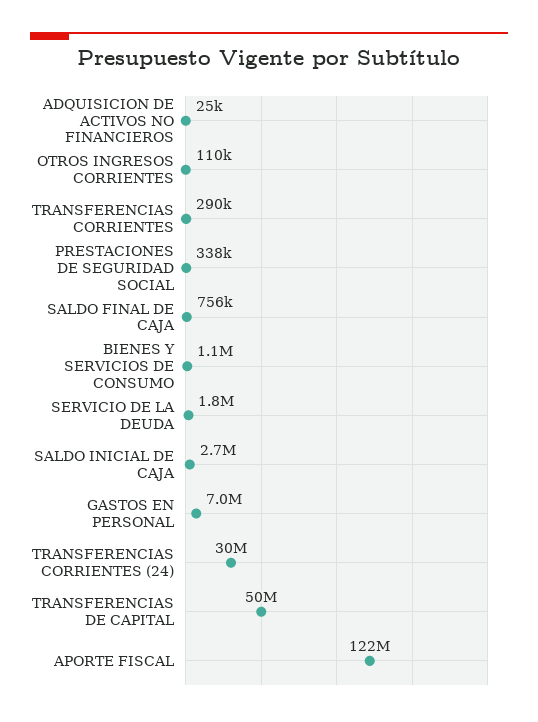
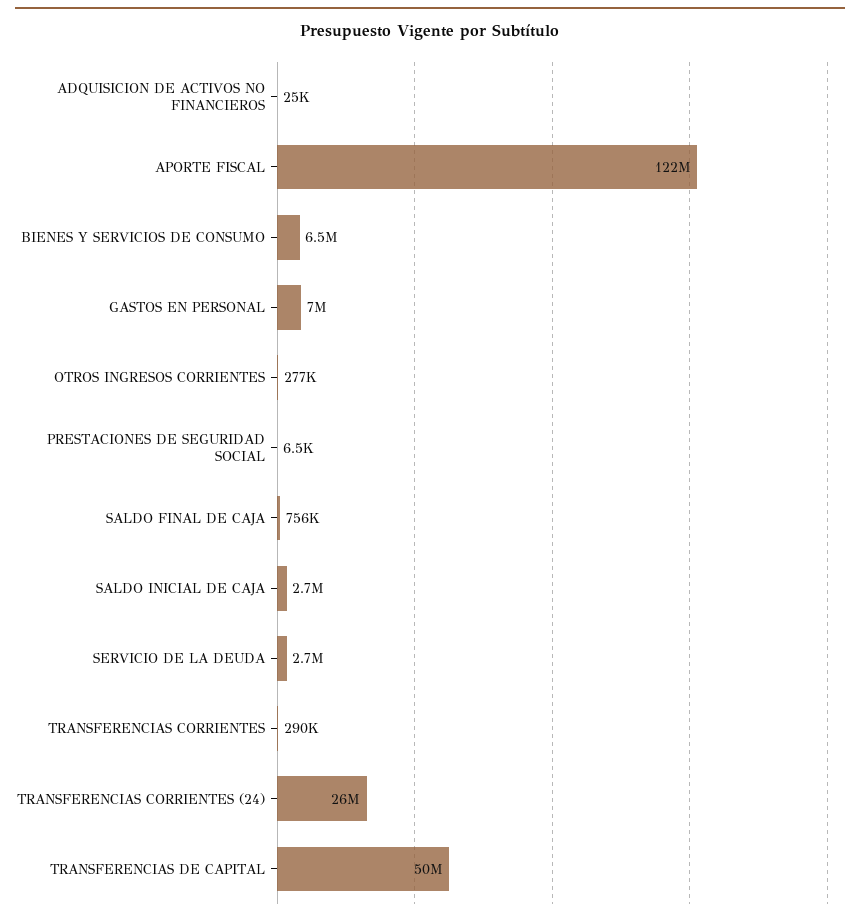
OTROS INGRESOS CORRIENTES: 110000 -> 277000
PRESTACIONES DE SEGURIDAD SOCIAL: 338000 -> 6500
BIENES Y SERVICIOS DE CONSUMO: 1100000 -> 6500000
SERVICIO DE LA DEUDA: 1800000 -> 2700000
TRANSFERENCIAS CORRIENTES (24): 30000000 -> 26000000

